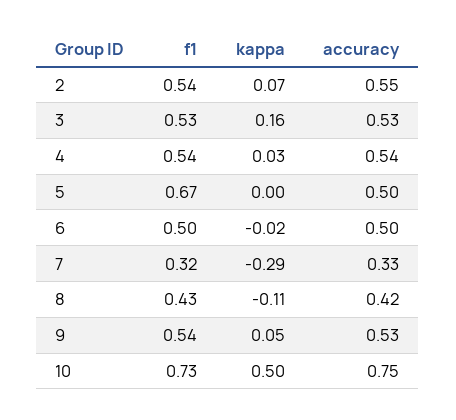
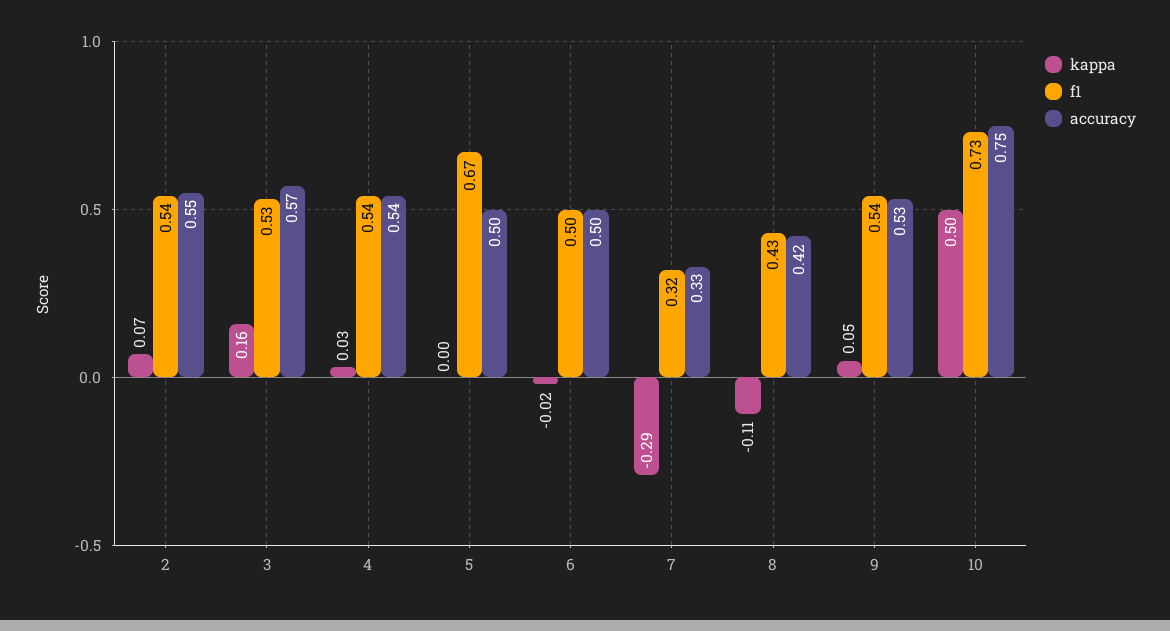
accuracy, 3: 0.53 -> 0.57

